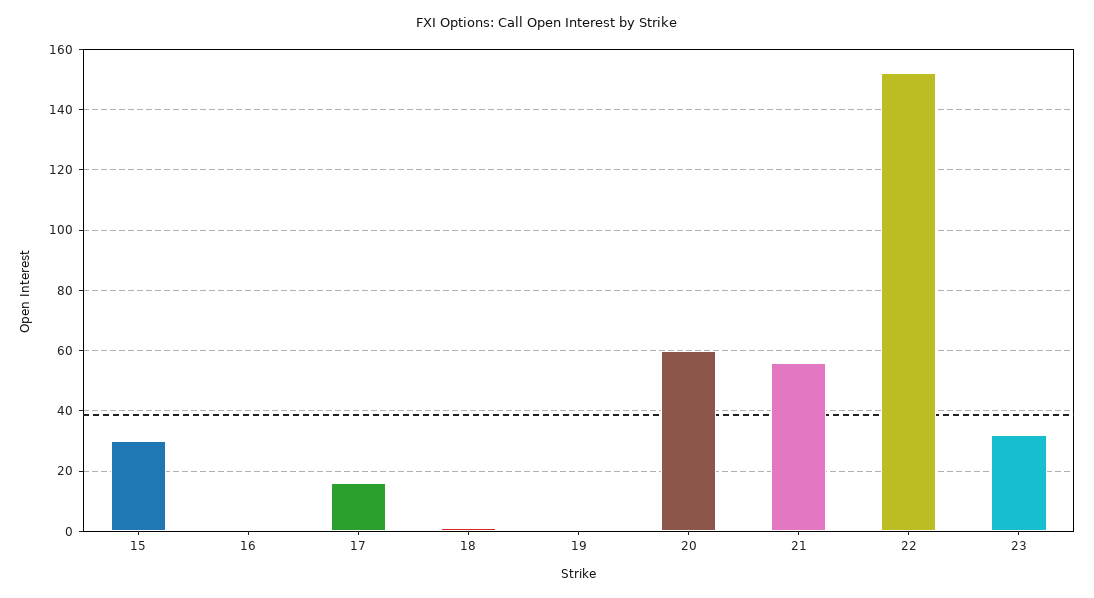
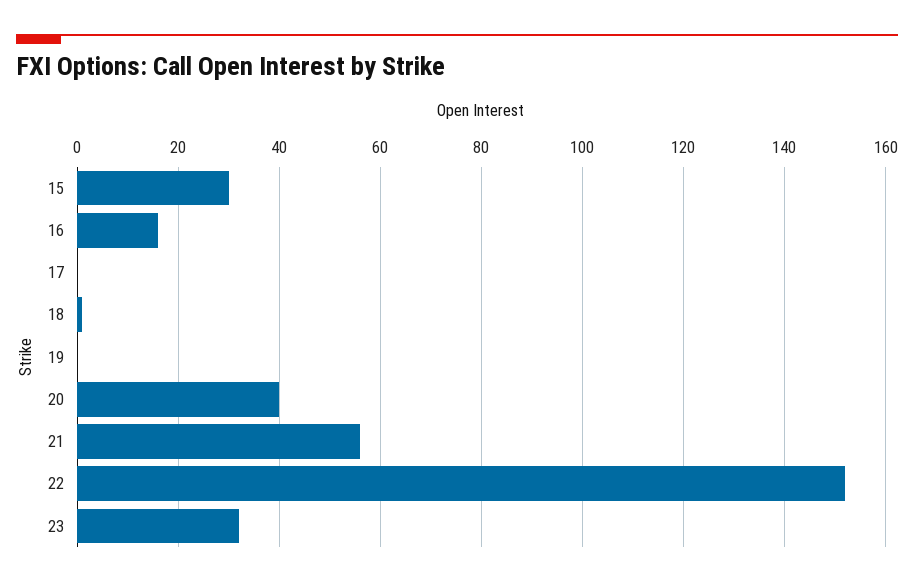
16: 0 -> 15
17: 15 -> 0
20: 60 -> 40

